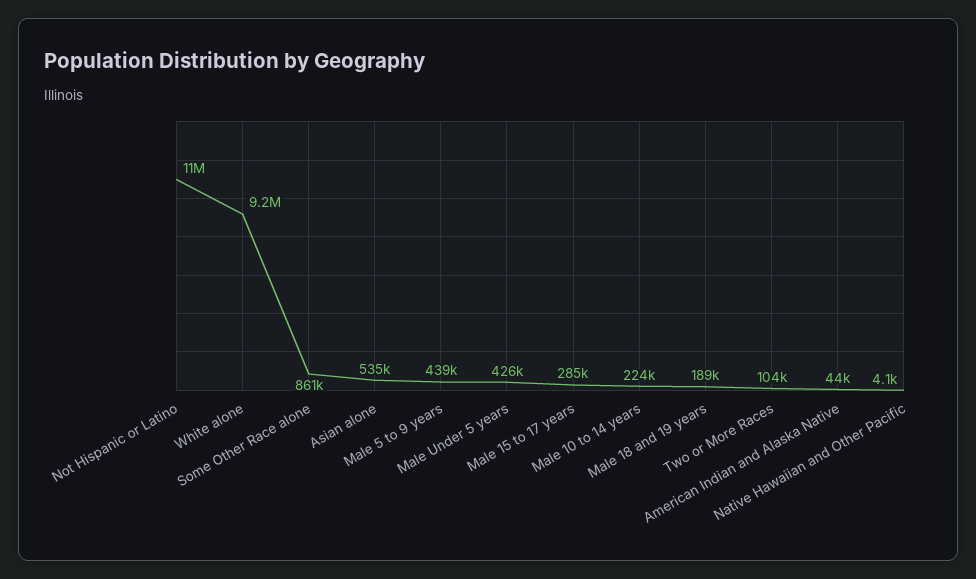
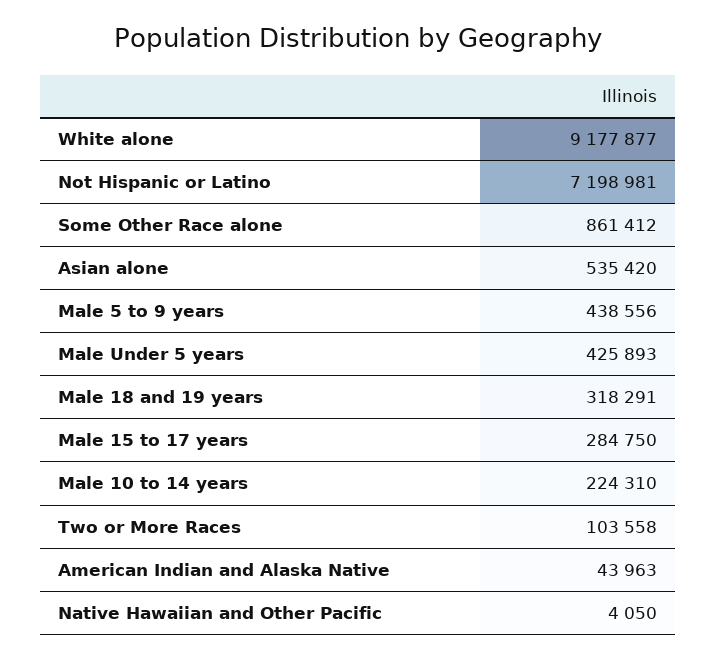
Not Hispanic or Latino: 11000000 -> 7198981
Male 18 and 19 years: 189000 -> 318291

